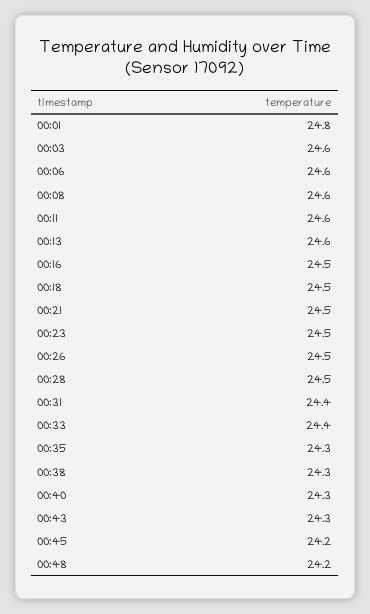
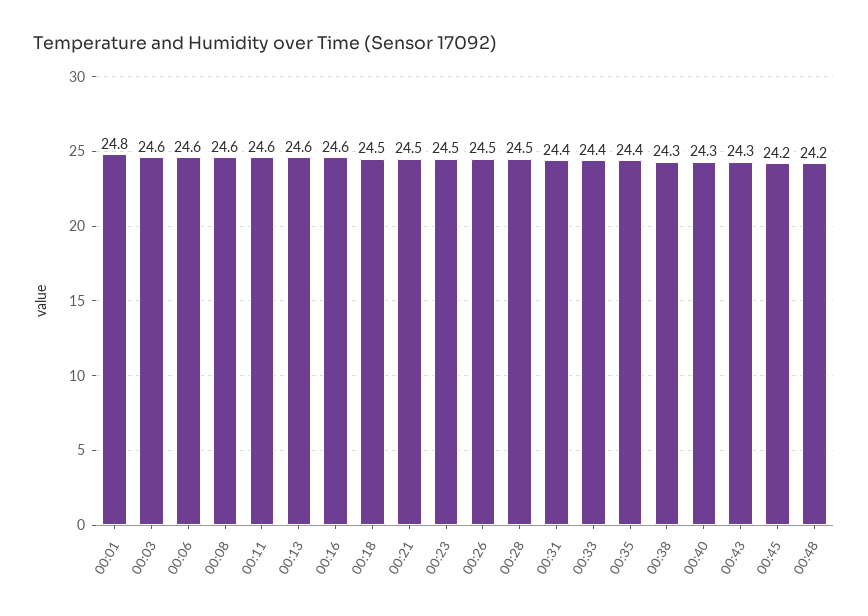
00:16: 24.5 -> 24.6
00:35: 24.3 -> 24.4

